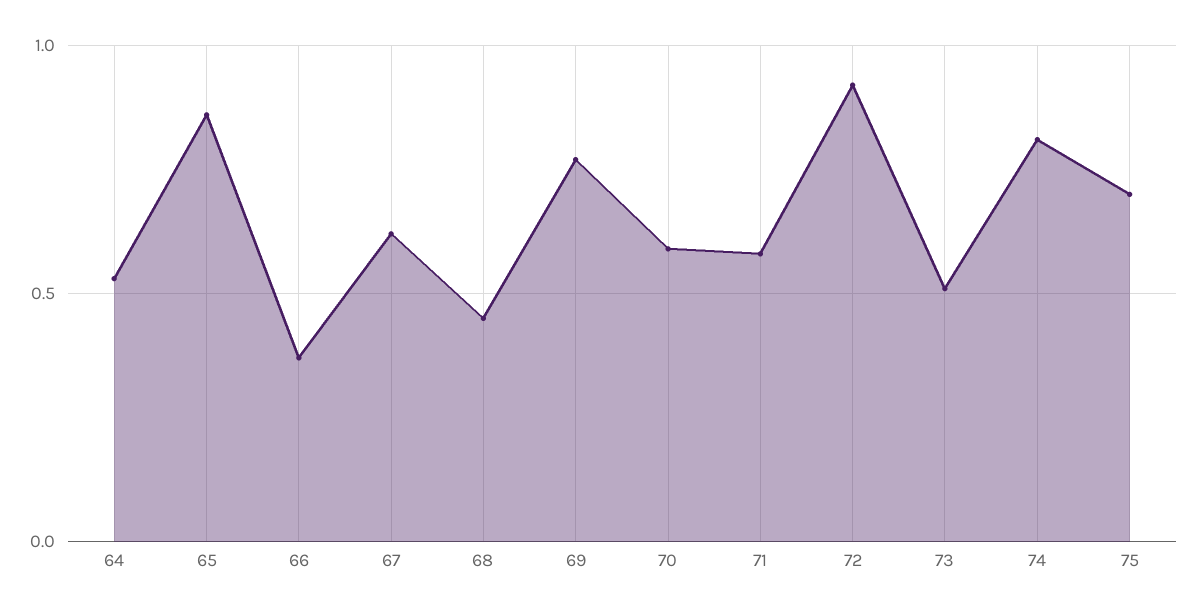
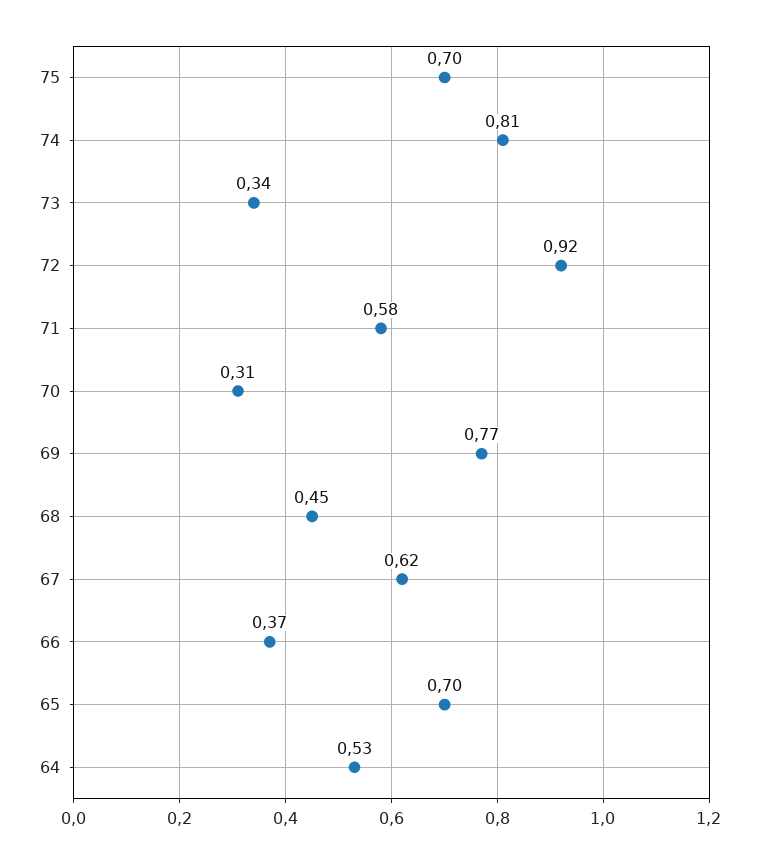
65: 0.85 -> 0.7
70: 0.6 -> 0.31
73: 0.5 -> 0.34

